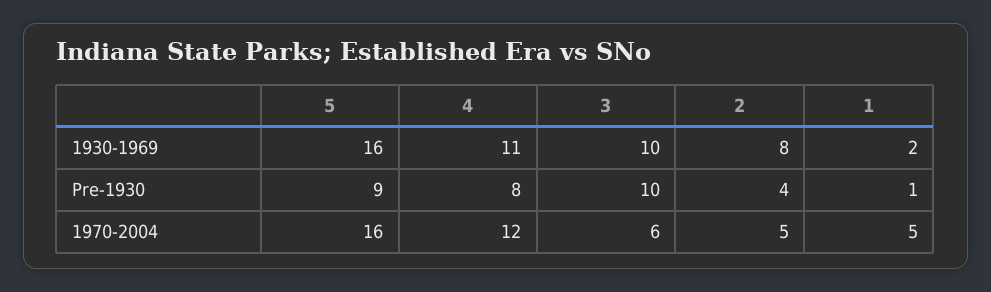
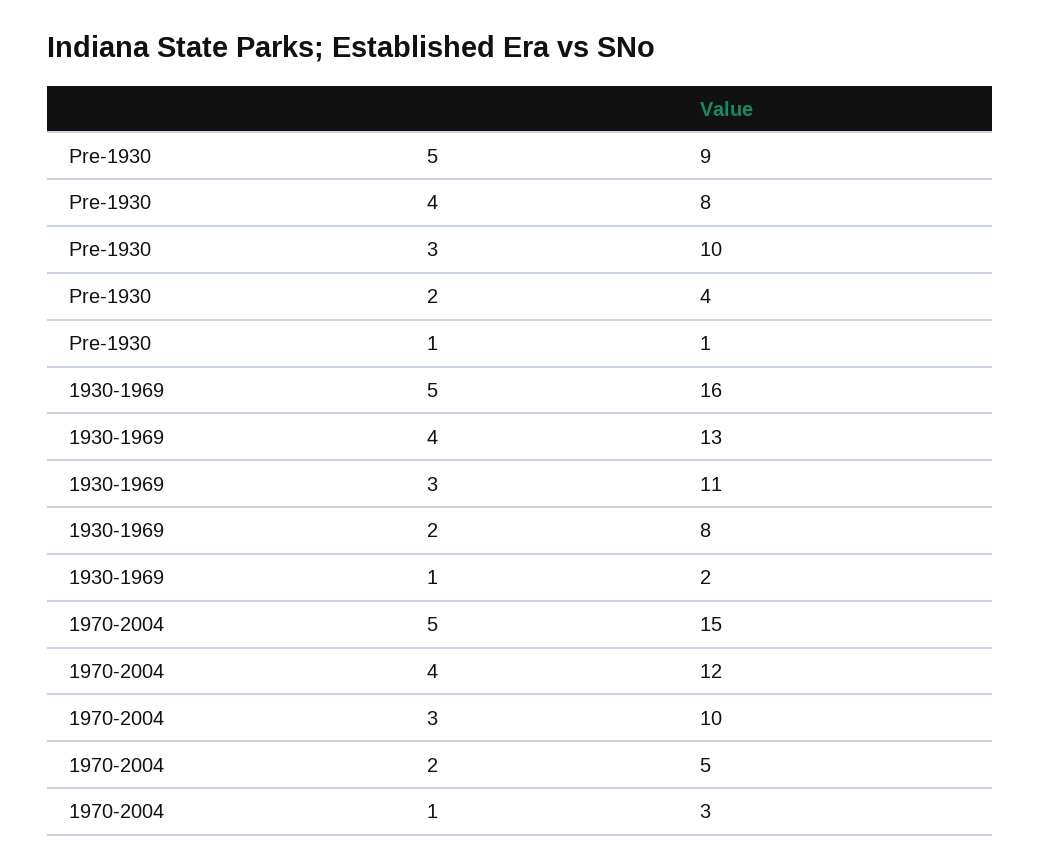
4, 1930-1969: 11 -> 13
3, 1930-1969: 10 -> 11
5, 1970-2004: 16 -> 15
3, 1970-2004: 6 -> 10
1, 1970-2004: 5 -> 3

